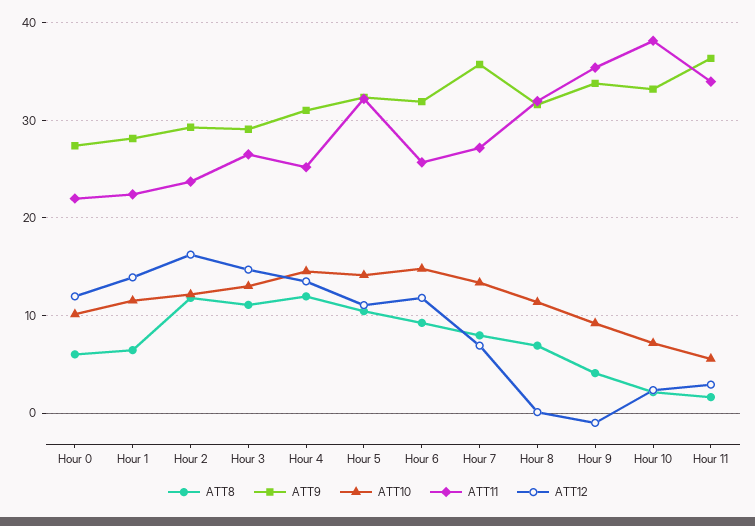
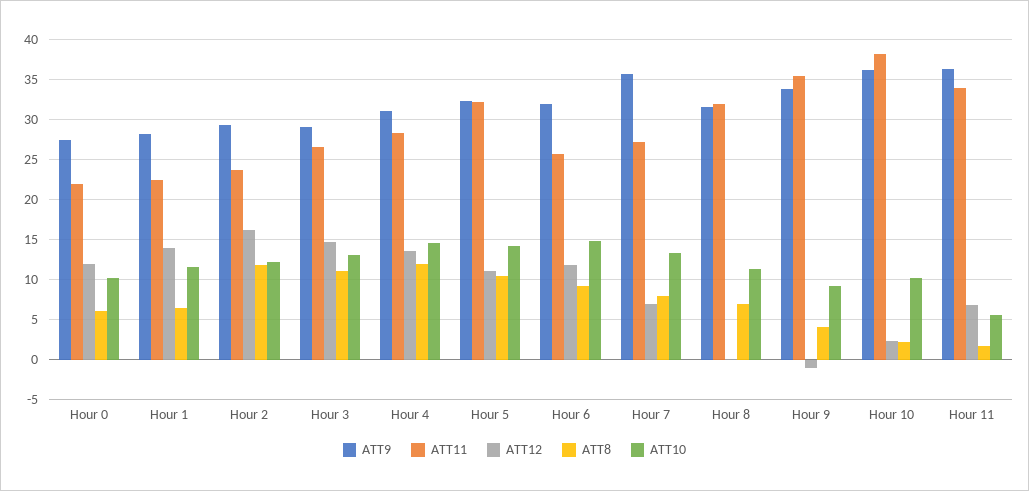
ATT11, Hour 4: 25 -> 28
ATT9, Hour 10: 33 -> 36
ATT10, Hour 10: 7 -> 10
ATT12, Hour 11: 3 -> 7

